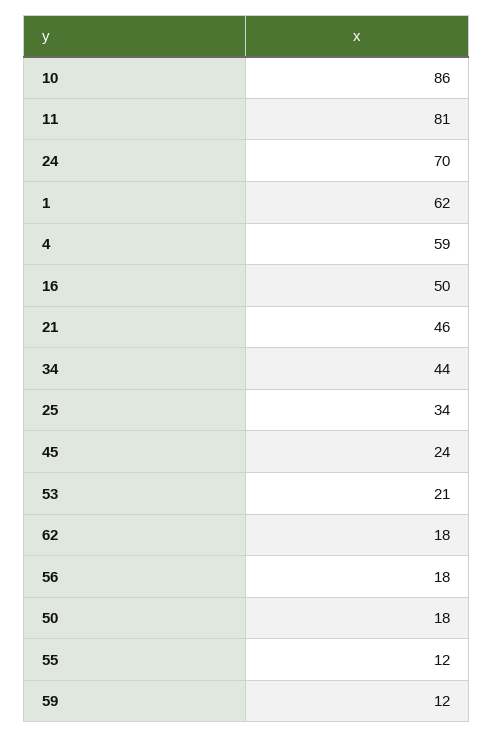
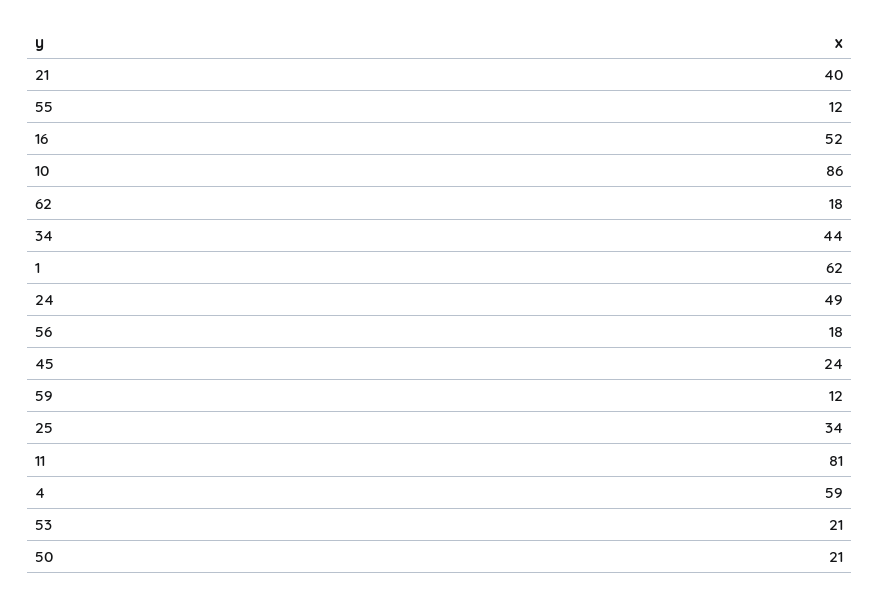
24: 70 -> 49
16: 50 -> 52
21: 46 -> 40
50: 18 -> 21

